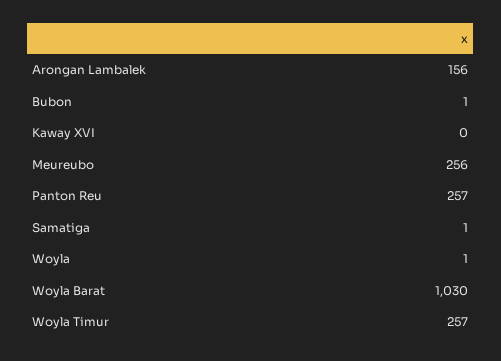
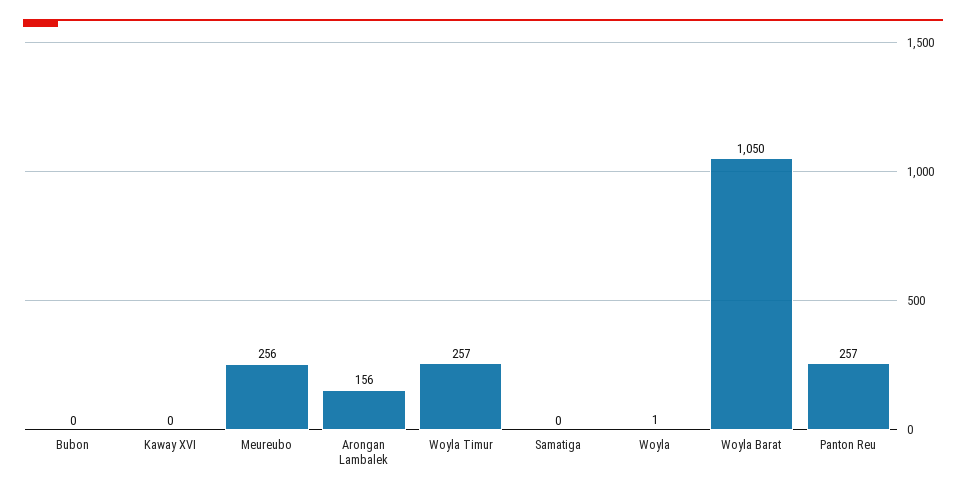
Bubon: 1 -> 0
Samatiga: 1 -> 0
Woyla Barat: 1030 -> 1050

